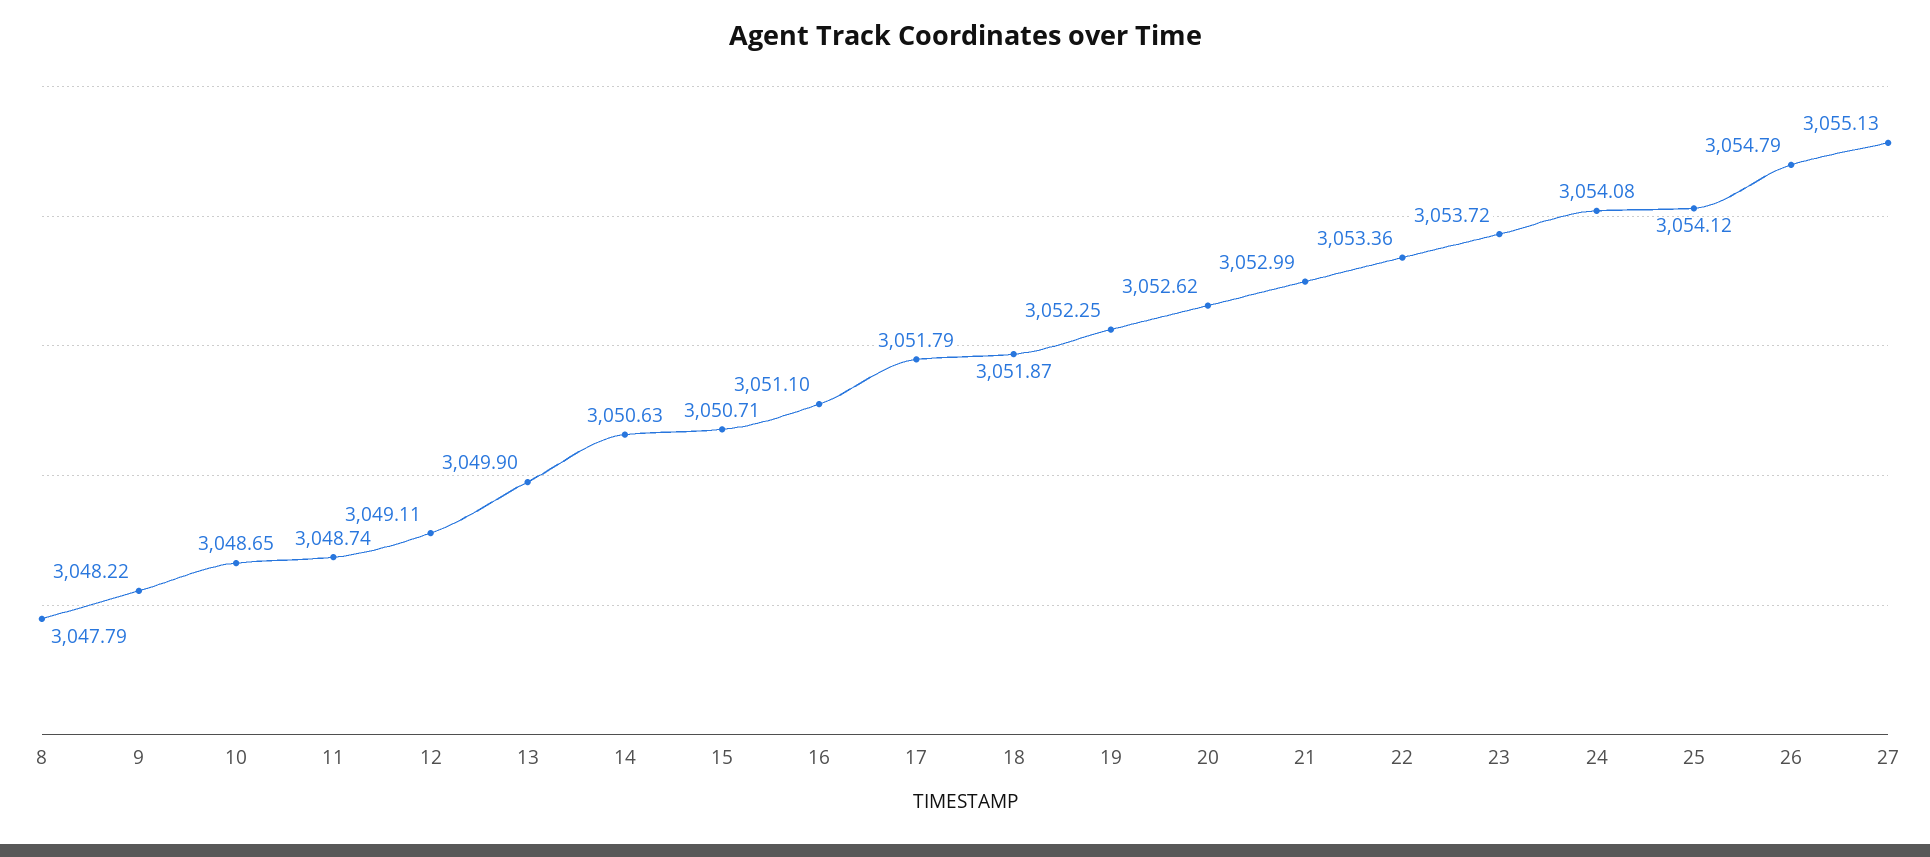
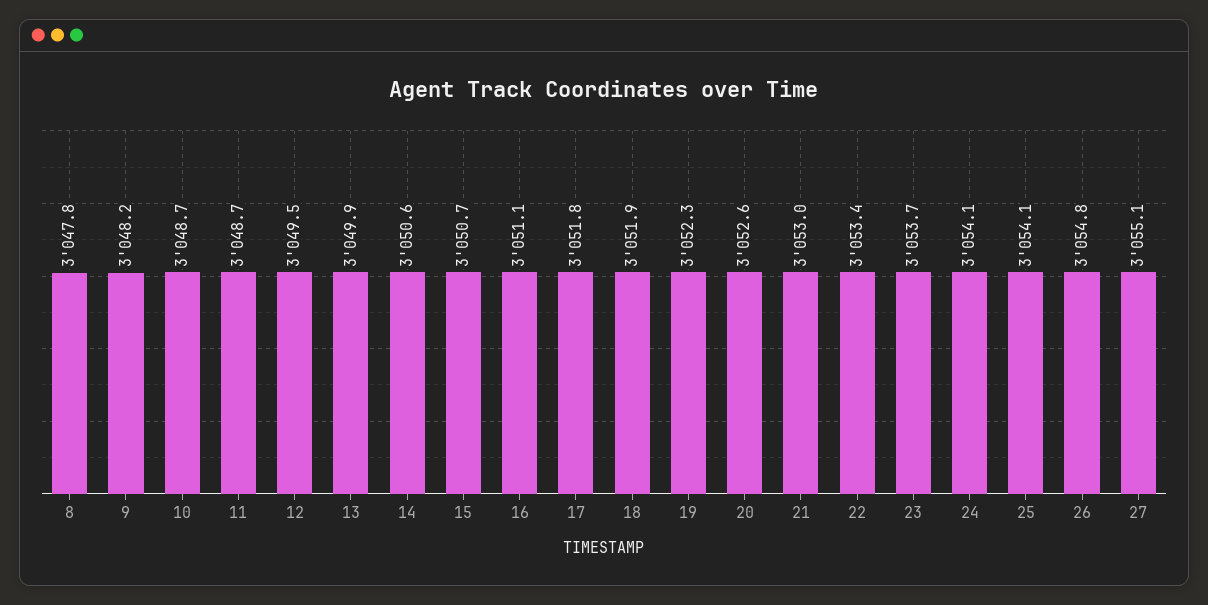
12: 3049.11 -> 3049.5

